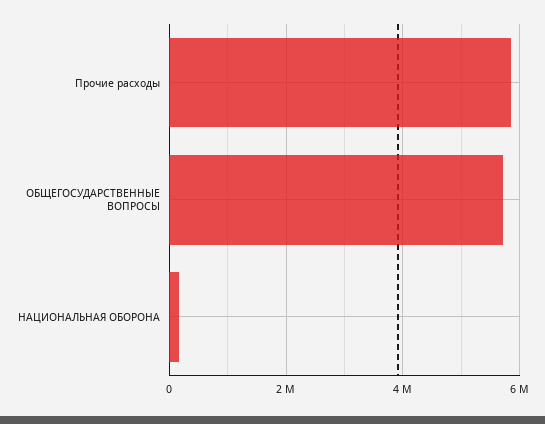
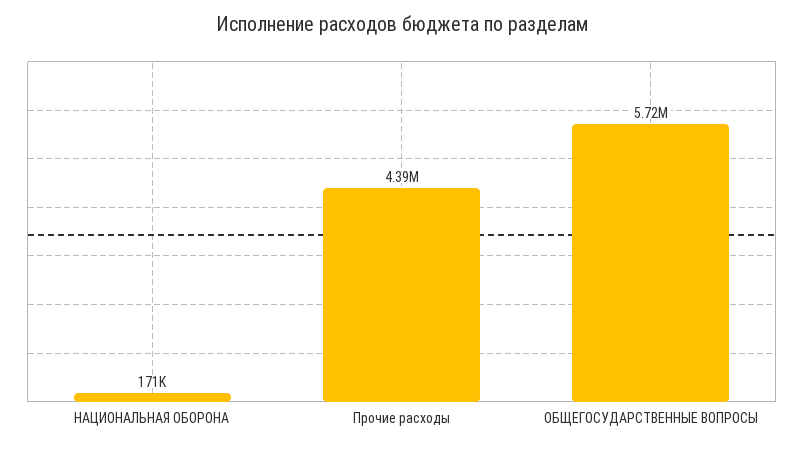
Прочие расходы: 5800000 -> 4390000

